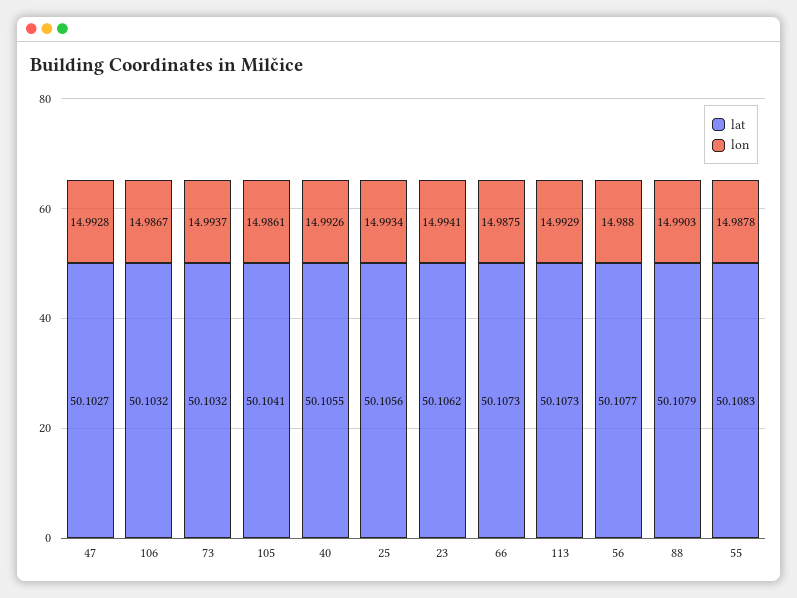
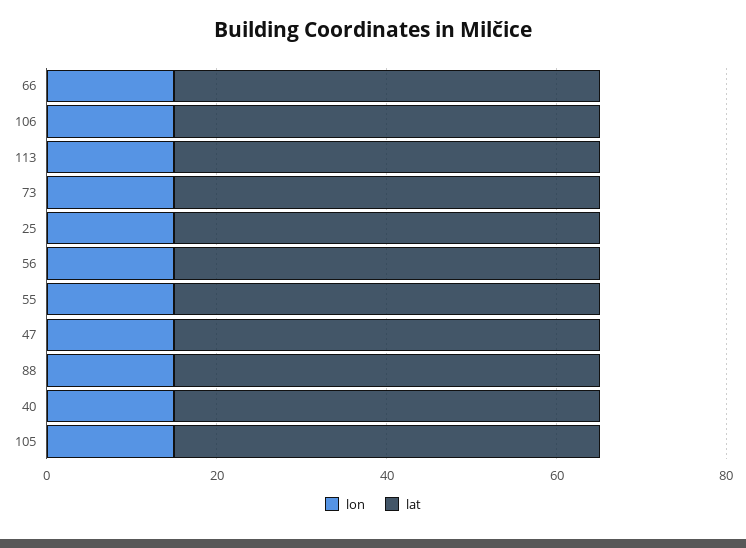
lat, 23: 50.1062 -> none
lon, 23: 14.9941 -> none

